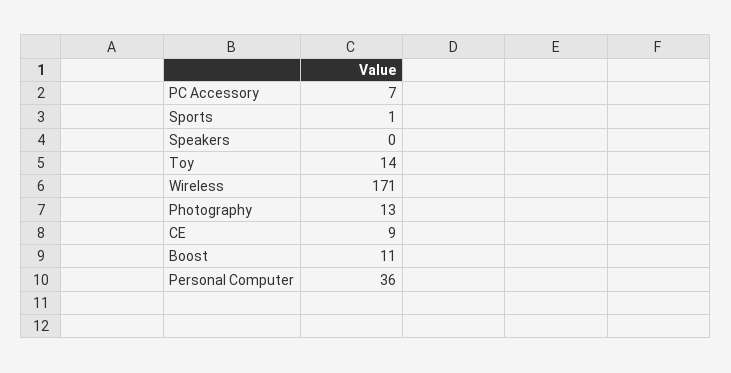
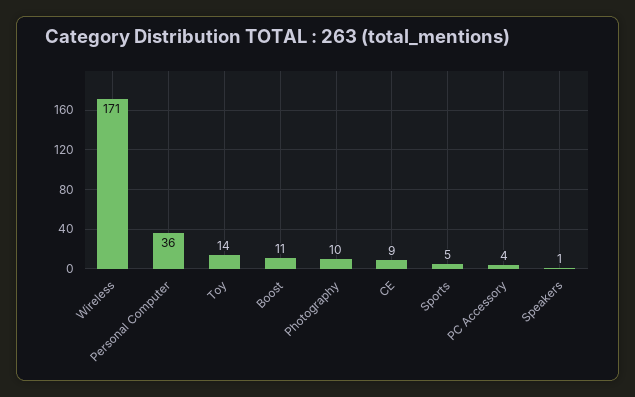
PC Accessory: 7 -> 4
Sports: 1 -> 5
Speakers: 0 -> 1
Photography: 13 -> 10

